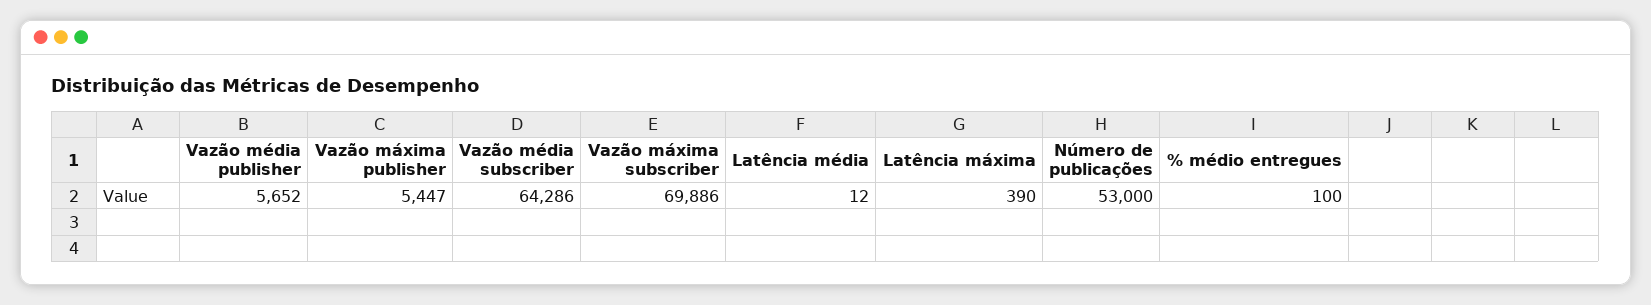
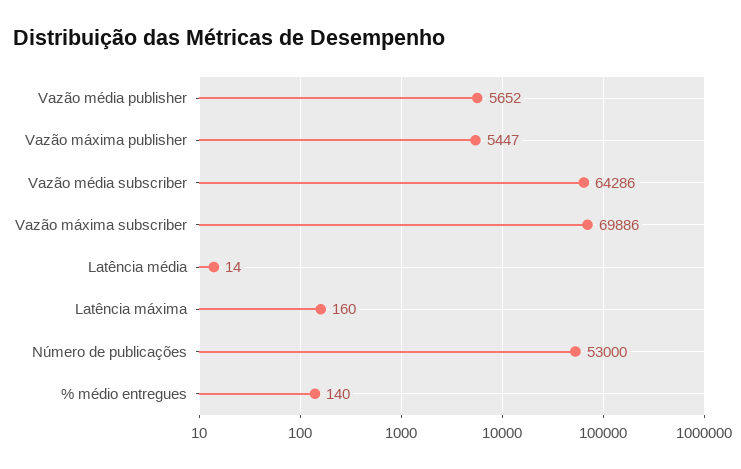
Latência média: 12 -> 14
Latência máxima: 390 -> 160
% médio entregues: 100 -> 140

